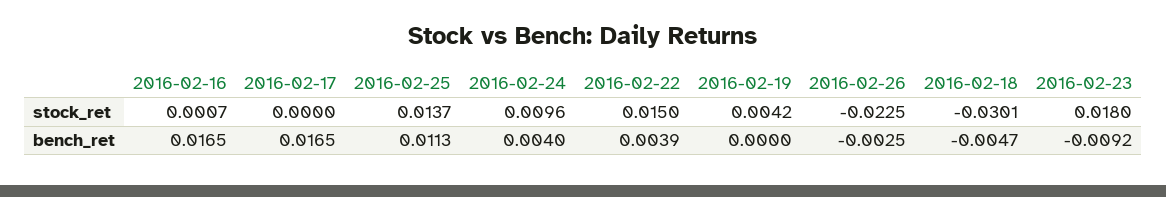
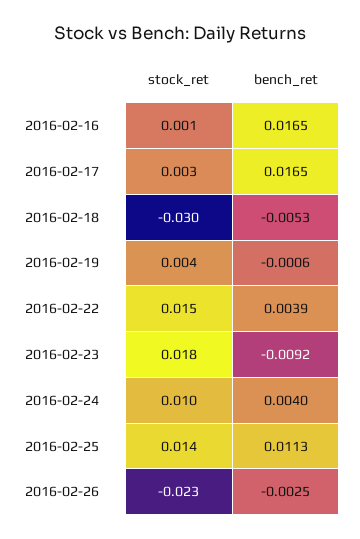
2016-02-17, stock_ret: 0 -> 0.003
2016-02-19, bench_ret: 0 -> -0.0006
2016-02-18, bench_ret: -0.0047 -> -0.0053

